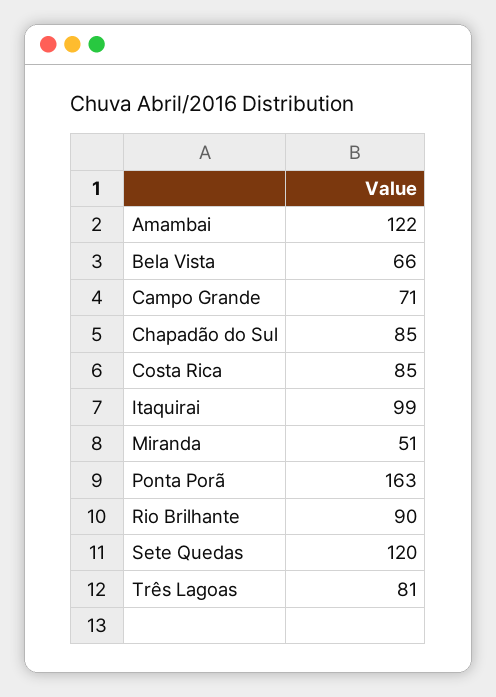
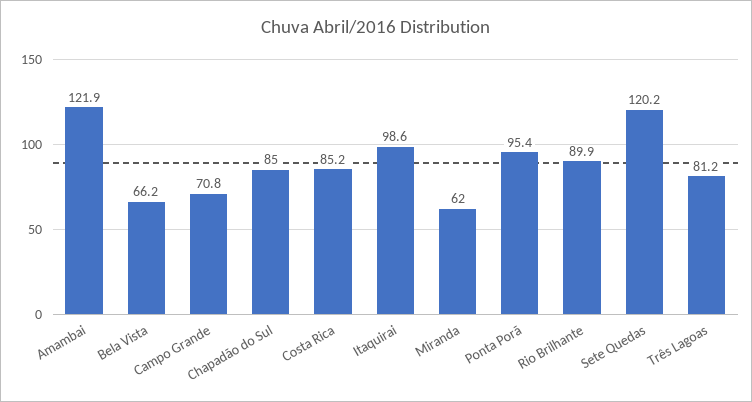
Miranda: 51 -> 62
Ponta Porã: 163 -> 95.4

